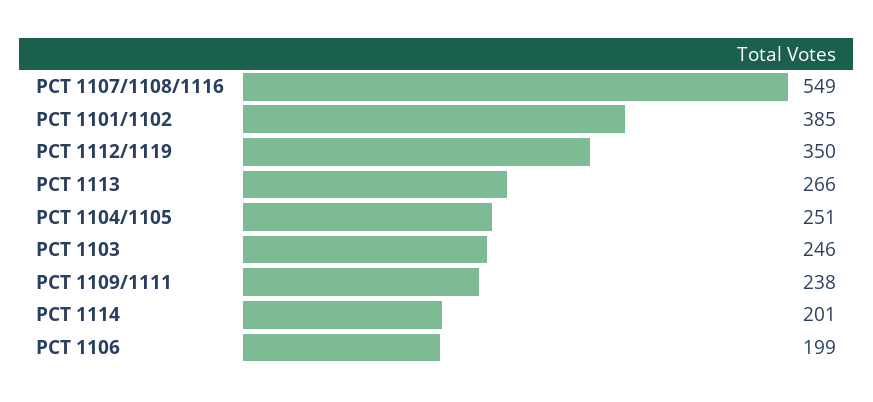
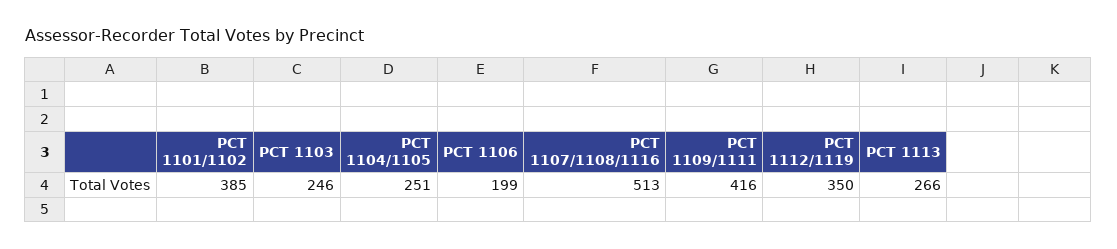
PCT 1107/1108/1116: 549 -> 513
PCT 1109/1111: 238 -> 416
PCT 1114: 201 -> none

